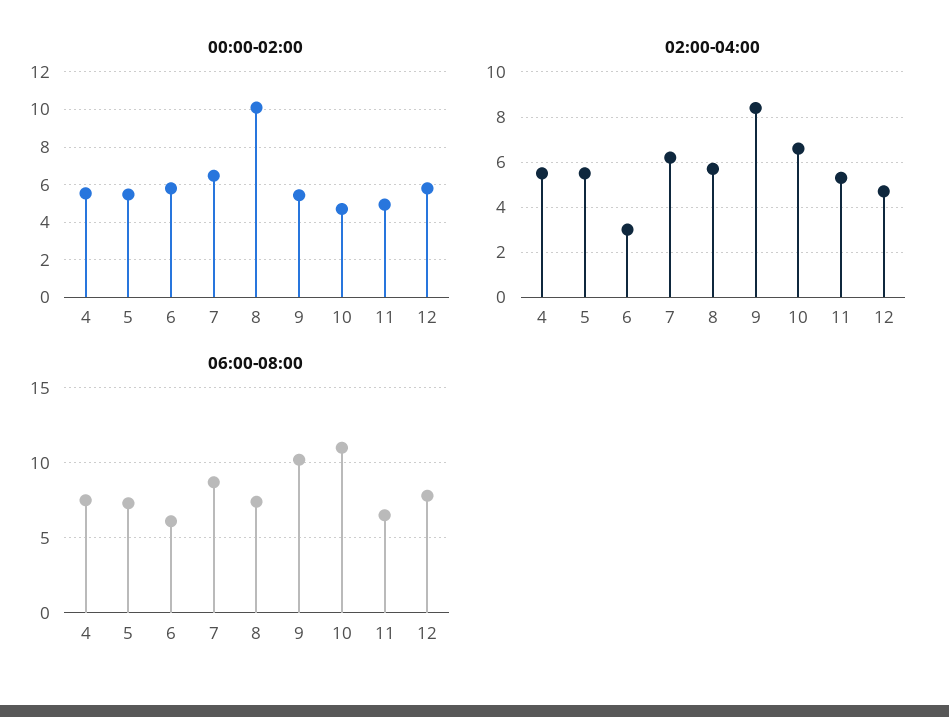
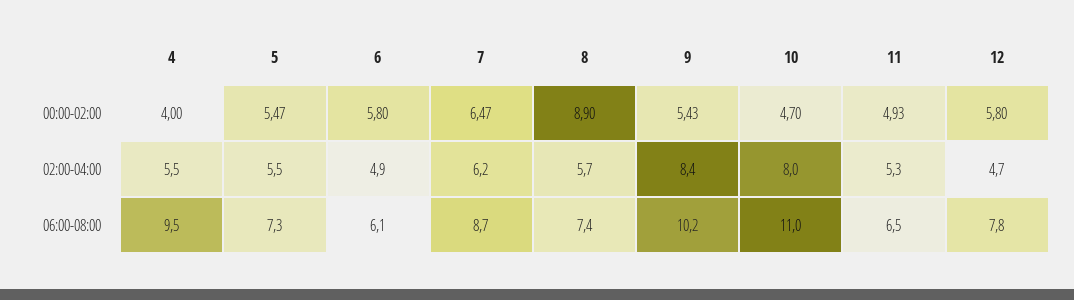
00:00-02:00, 4: 5.5 -> 4
00:00-02:00, 8: 10 -> 8.9
02:00-04:00, 6: 3 -> 4.9
02:00-04:00, 10: 6.5 -> 8
06:00-08:00, 4: 7.5 -> 9.5

